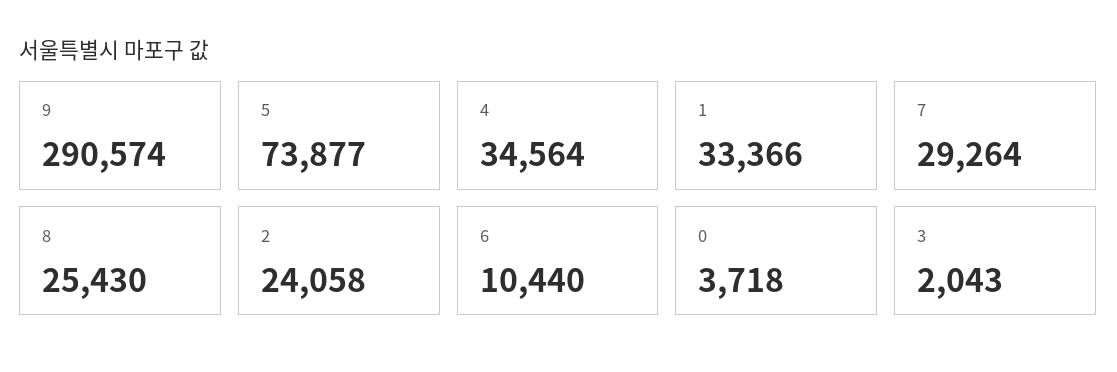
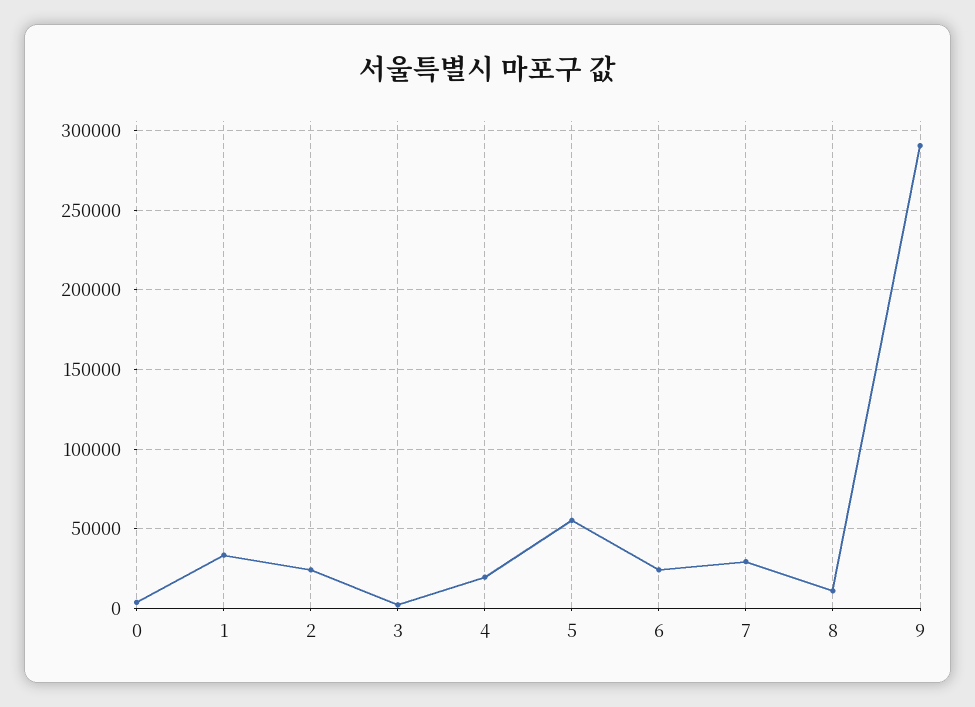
5: 73877 -> 55000
4: 34564 -> 20000
8: 25430 -> 10000
6: 10440 -> 25000

